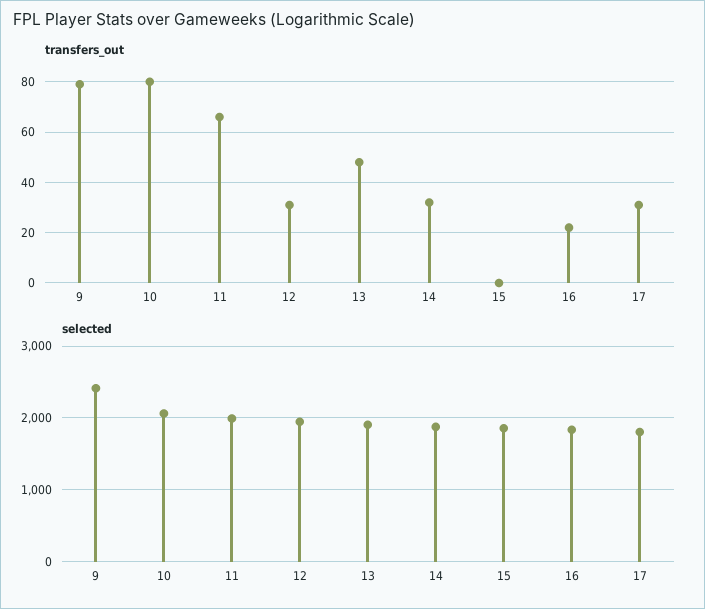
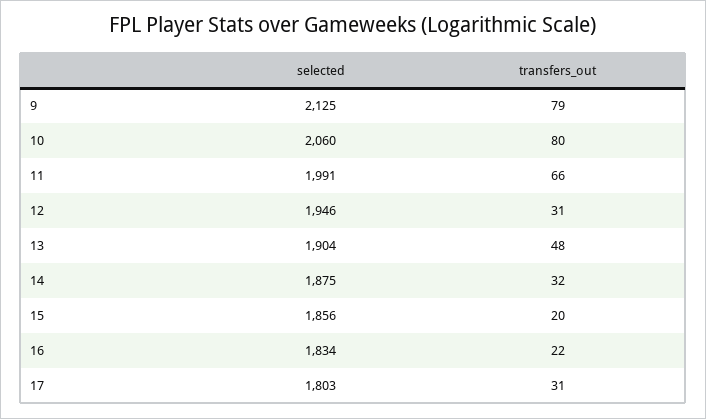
transfers_out, 15: 0 -> 20
selected, 9: 2400 -> 2125

